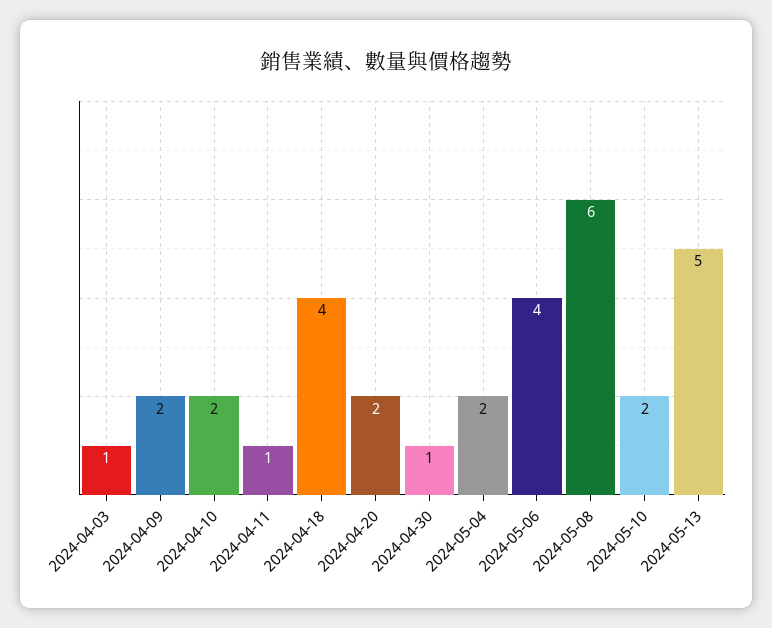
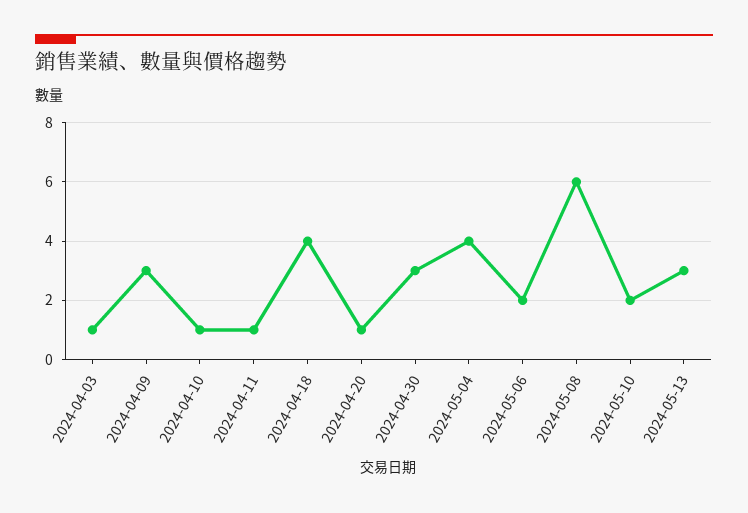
2024-04-09: 2 -> 3
2024-04-10: 2 -> 1
2024-04-20: 2 -> 1
2024-04-30: 1 -> 3
2024-05-04: 2 -> 4
2024-05-06: 4 -> 2
2024-05-13: 5 -> 3

